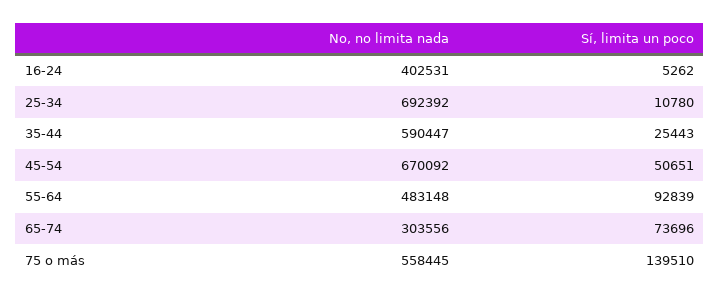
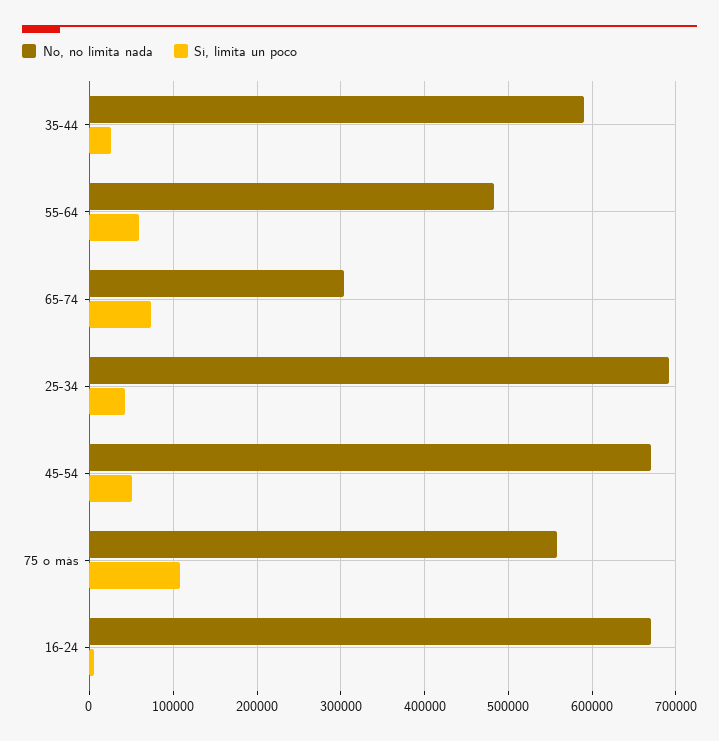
No, no limita nada, 16-24: 402531 -> 670000
Sí, limita un poco, 25-34: 10780 -> 40000
Sí, limita un poco, 55-64: 92839 -> 60000
Sí, limita un poco, 75 o más: 139510 -> 110000

